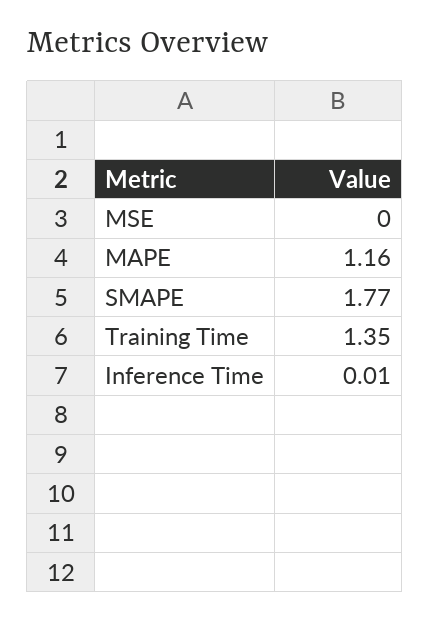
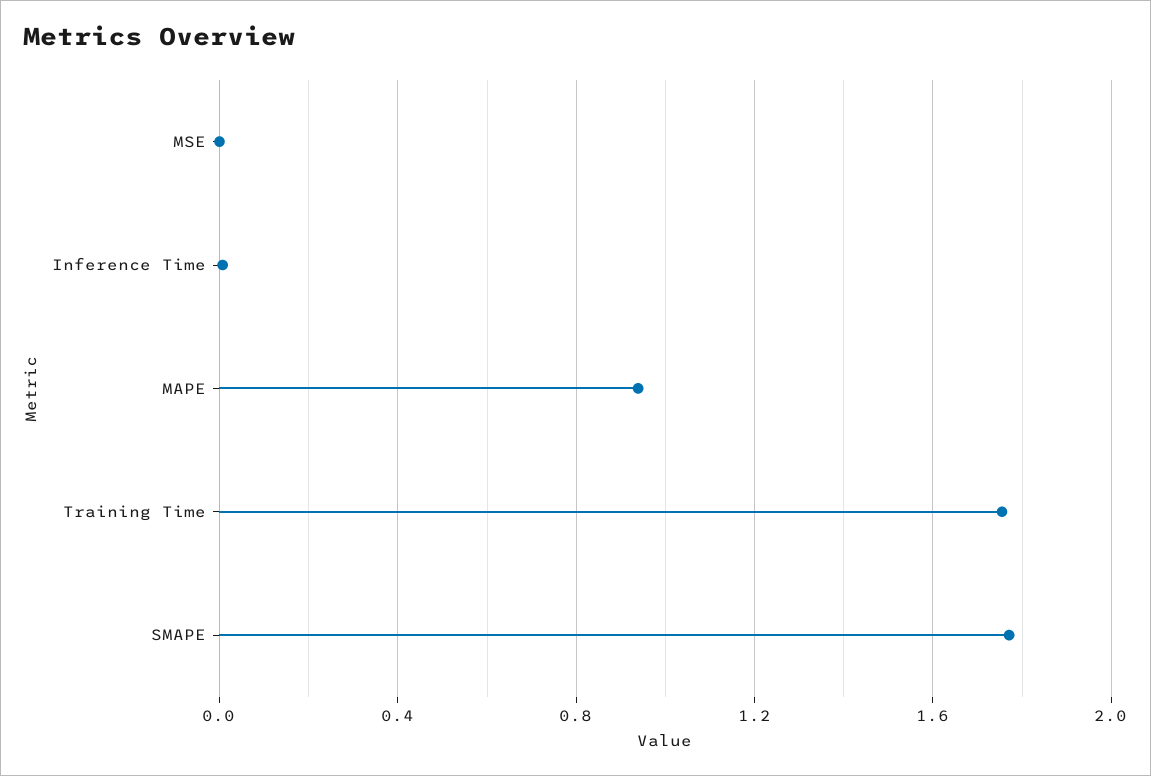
MAPE: 1.16 -> 0.95
Training Time: 1.35 -> 1.75

